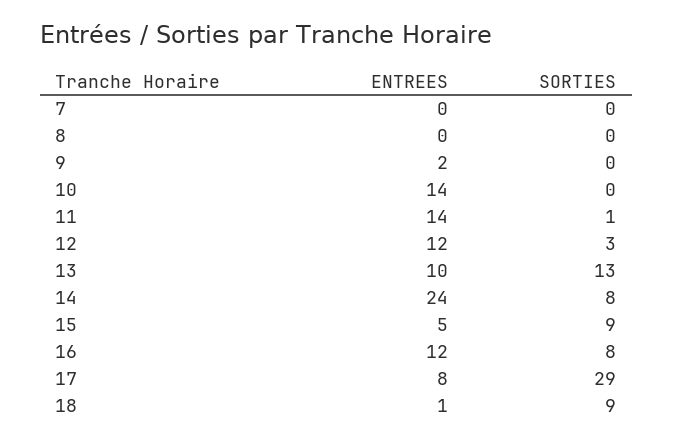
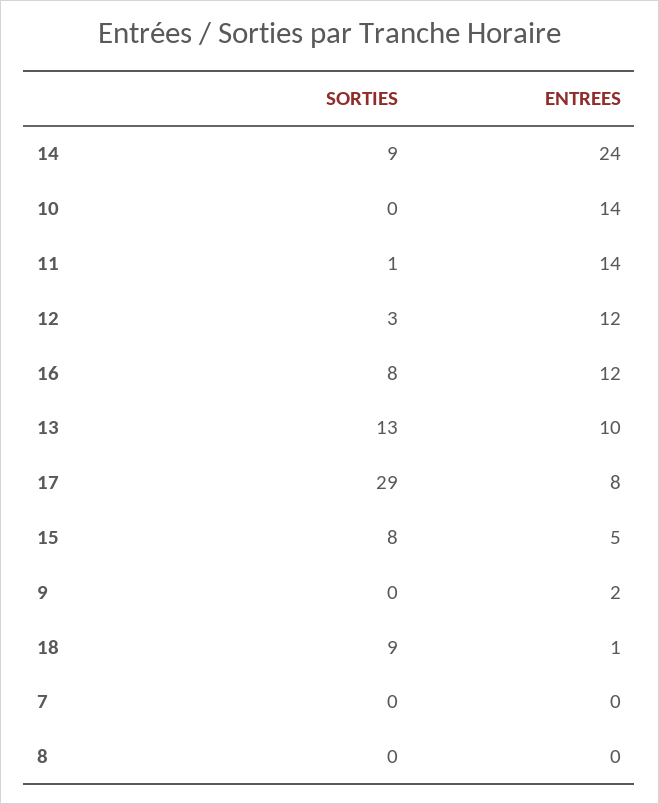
SORTIES, 14: 8 -> 9
SORTIES, 15: 9 -> 8

